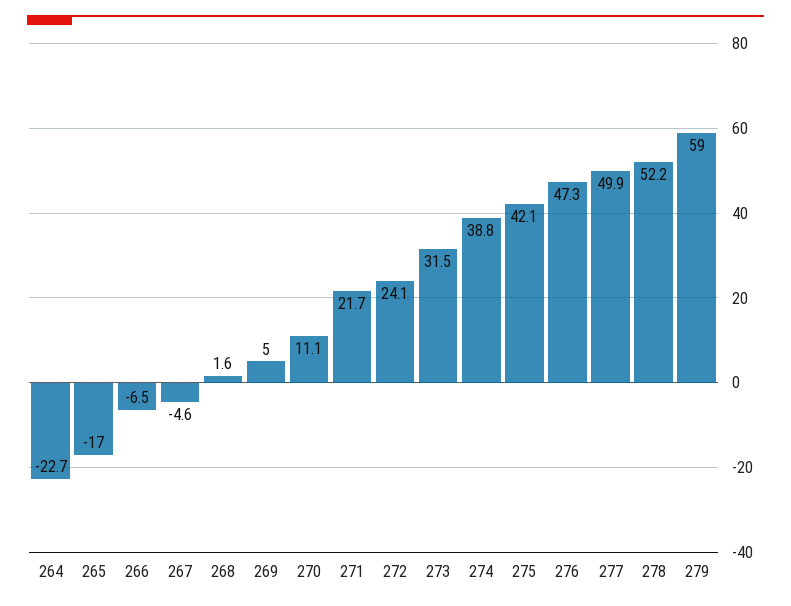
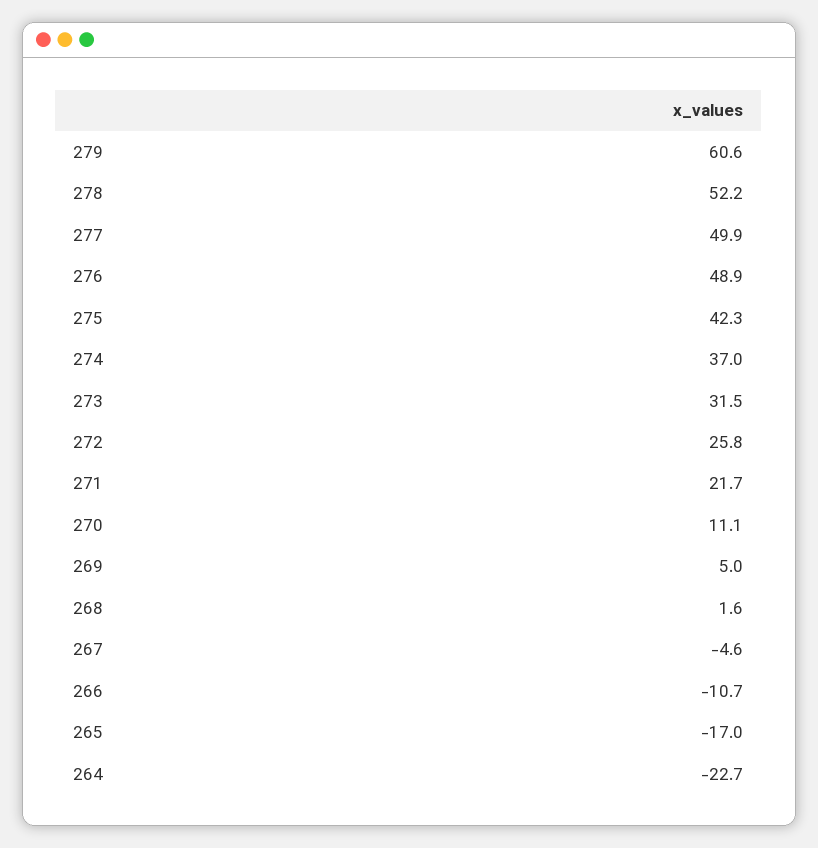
266: -6.5 -> -10.7
272: 24.1 -> 25.8
274: 38.8 -> 37
275: 42.1 -> 42.3
276: 47.3 -> 48.9
279: 59 -> 60.6

